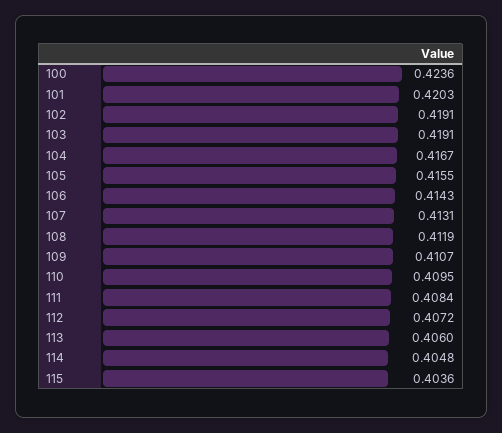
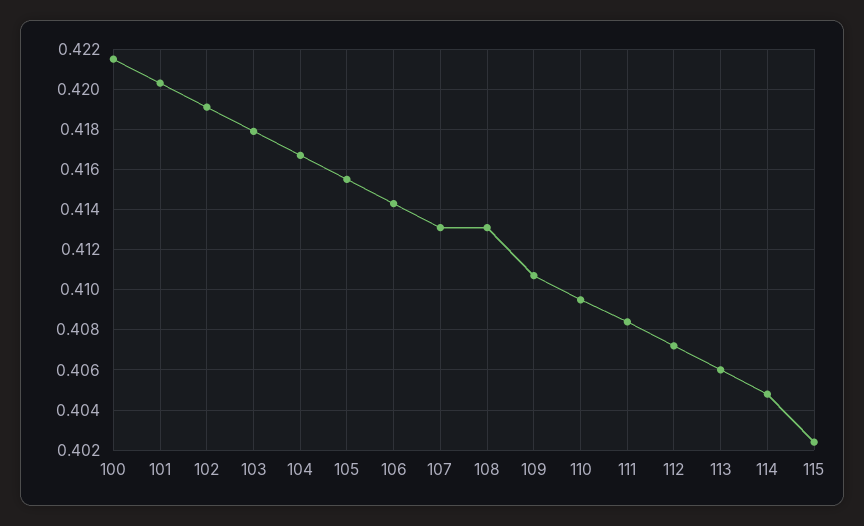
100: 0.4236 -> 0.4215
103: 0.4191 -> 0.418
108: 0.4119 -> 0.413
115: 0.4036 -> 0.4025

